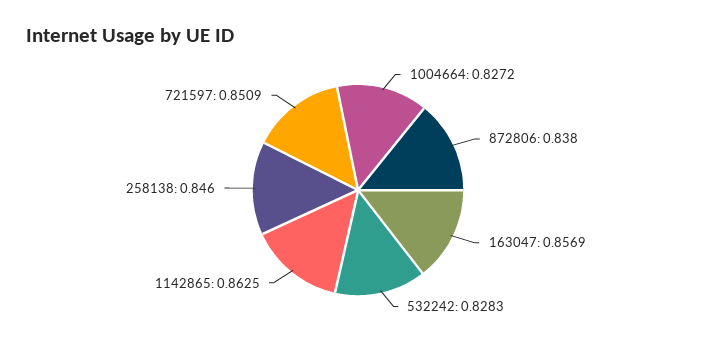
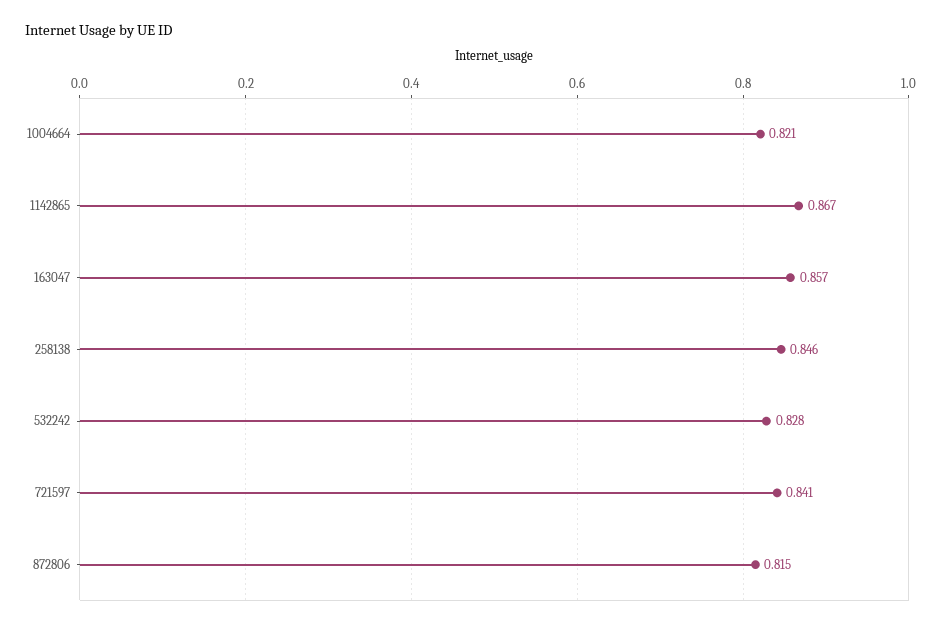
1004664: 0.8272 -> 0.821
872806: 0.838 -> 0.815
1142865: 0.8625 -> 0.867
721597: 0.8509 -> 0.841

